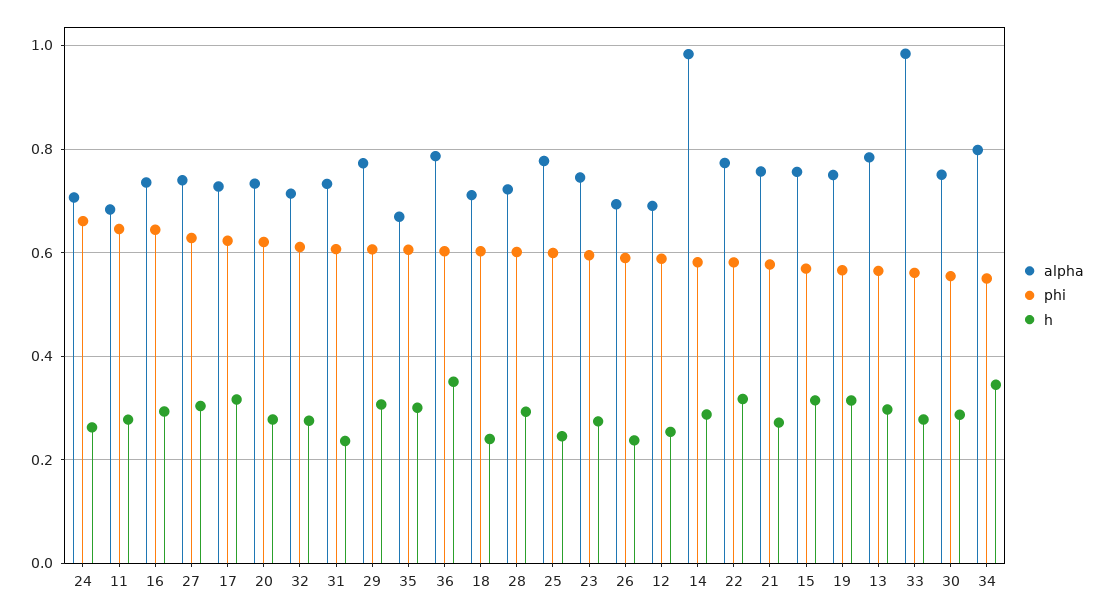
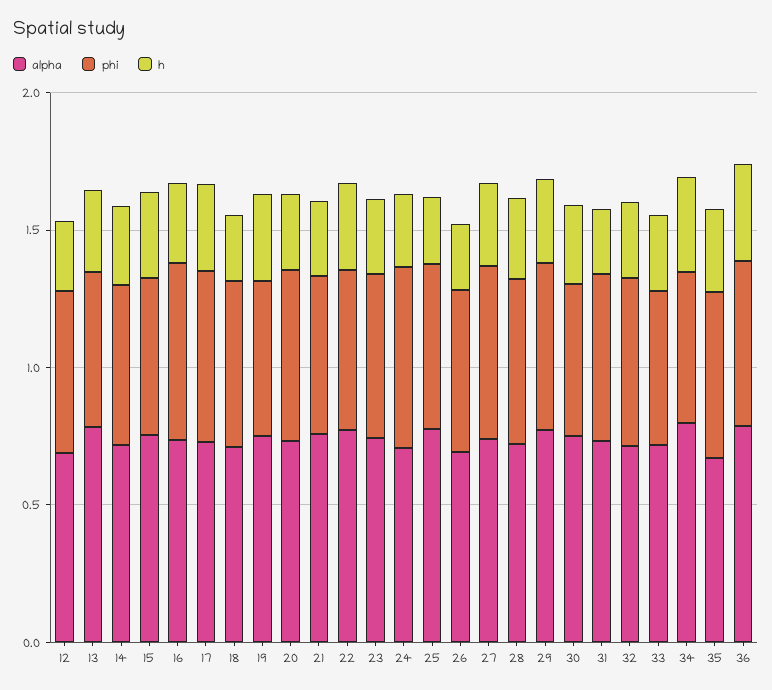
alpha, 11: 0.68 -> none
phi, 11: 0.64 -> none
h, 11: 0.28 -> none
alpha, 14: 0.98 -> 0.7
alpha, 33: 0.98 -> 0.7

